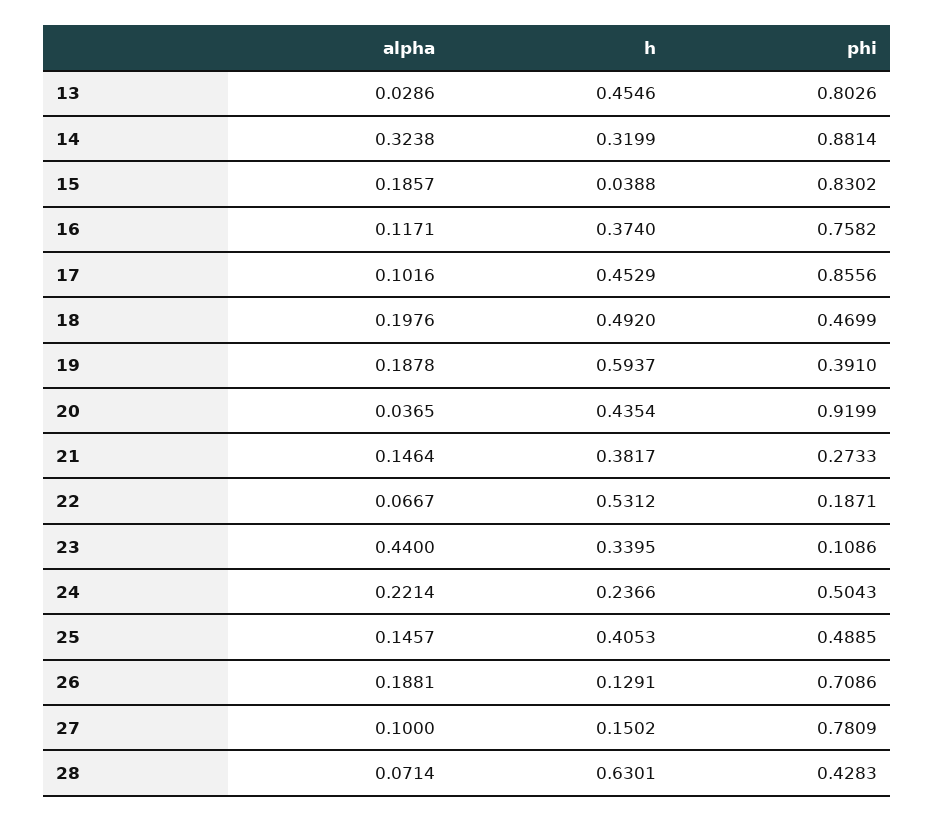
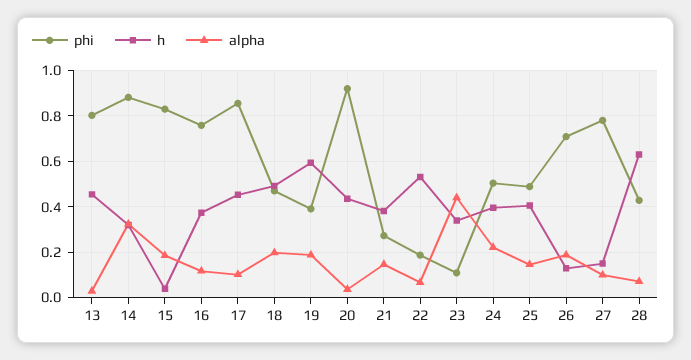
h, 24: 0.2366 -> 0.4

